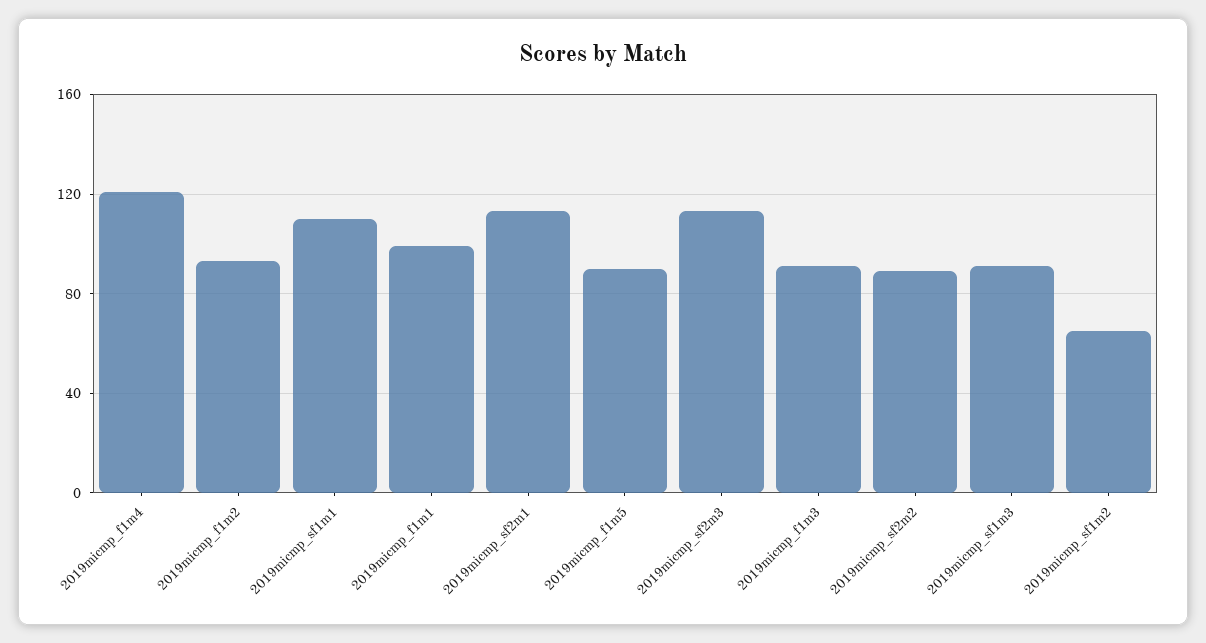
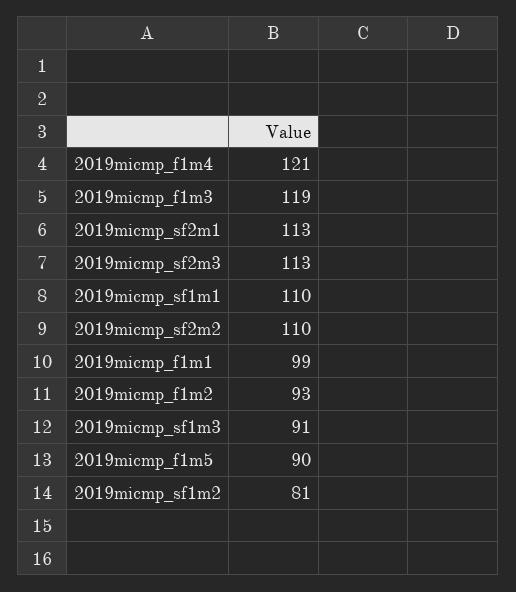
2019micmp_f1m3: 90 -> 119
2019micmp_sf2m2: 90 -> 110
2019micmp_sf1m2: 65 -> 81

